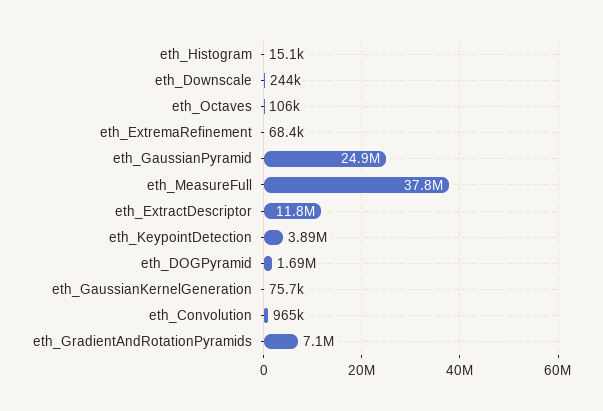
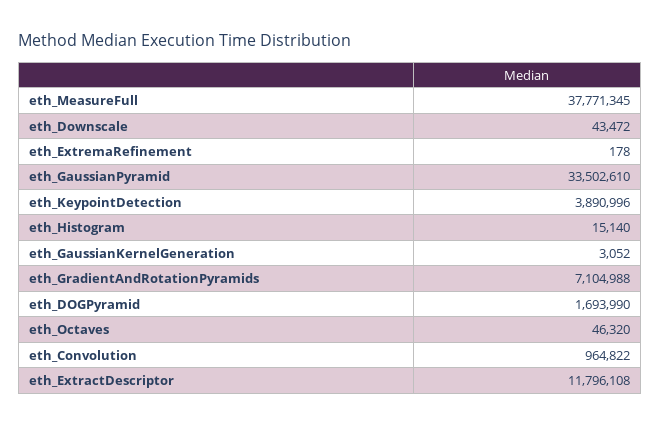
eth_Downscale: 244000 -> 43472
eth_Octaves: 106000 -> 46320
eth_ExtremaRefinement: 68400 -> 178
eth_GaussianPyramid: 24900000 -> 33502610
eth_GaussianKernelGeneration: 75700 -> 3052

